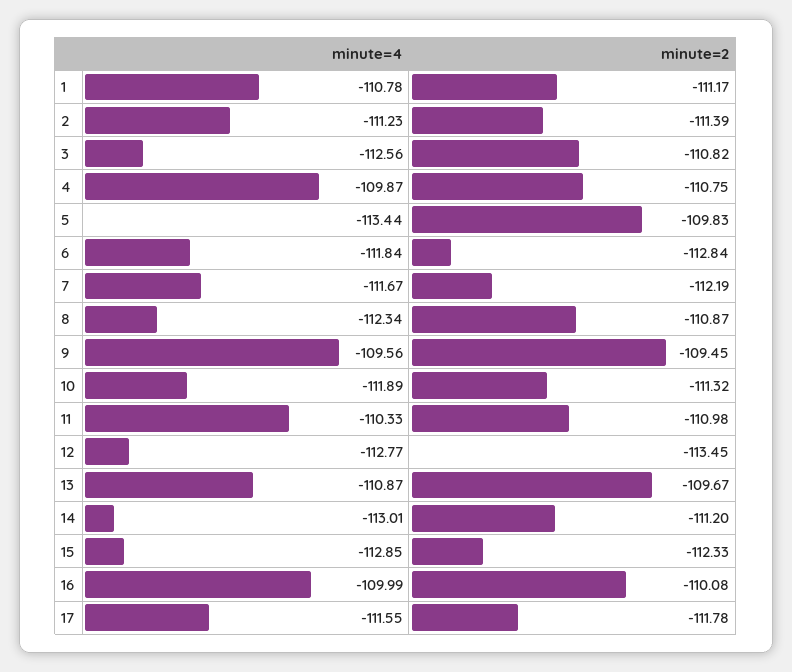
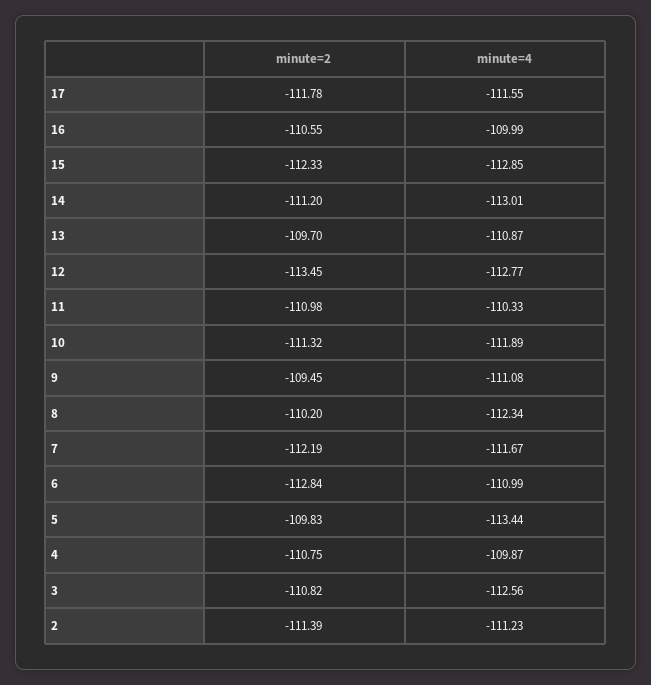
minute=4, 1: -110.78 -> none
minute=2, 1: -111.17 -> none
minute=4, 6: -111.84 -> -110.99
minute=2, 8: -110.87 -> -110.2
minute=4, 9: -109.56 -> -111.08
minute=2, 13: -109.67 -> -109.7
minute=2, 16: -110.08 -> -110.55

